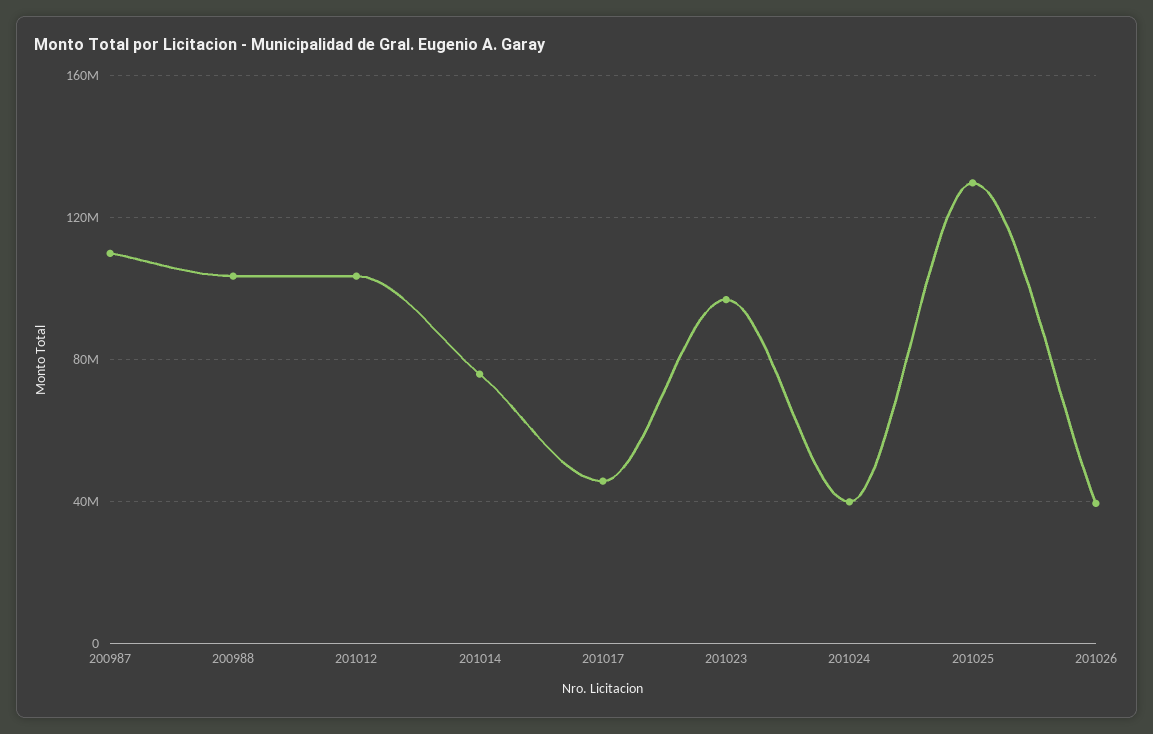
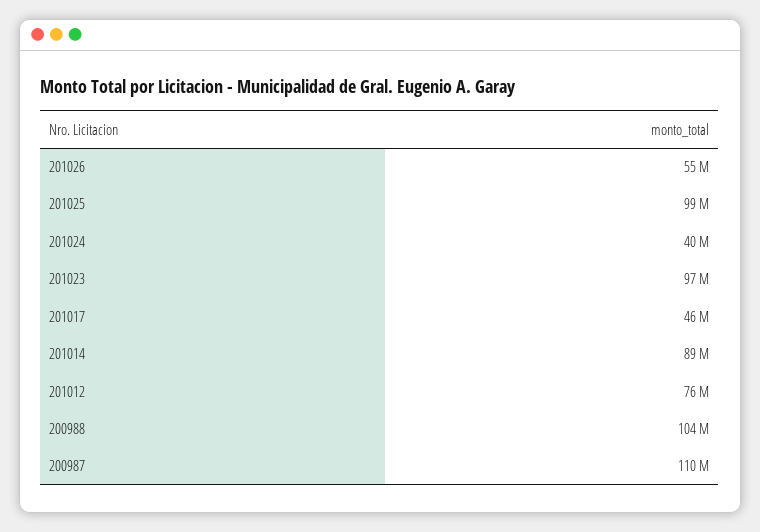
201012: 105000000 -> 76000000
201014: 75000000 -> 89000000
201025: 130000000 -> 99000000
201026: 40000000 -> 55000000

